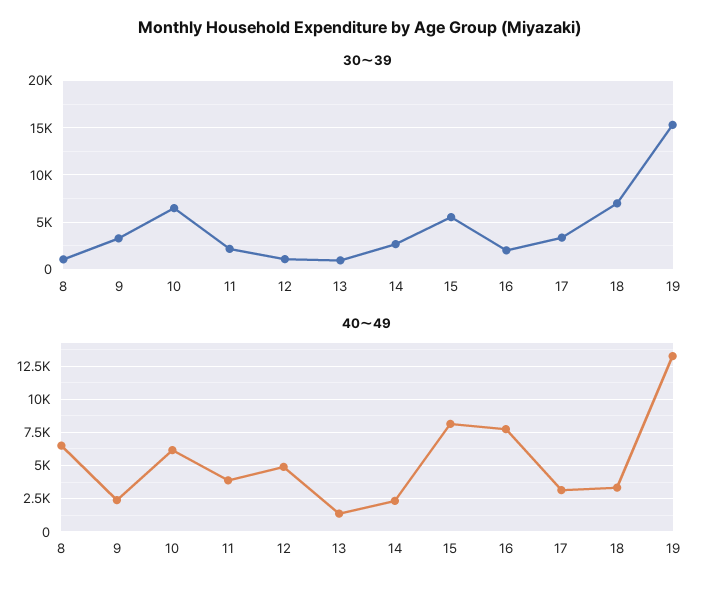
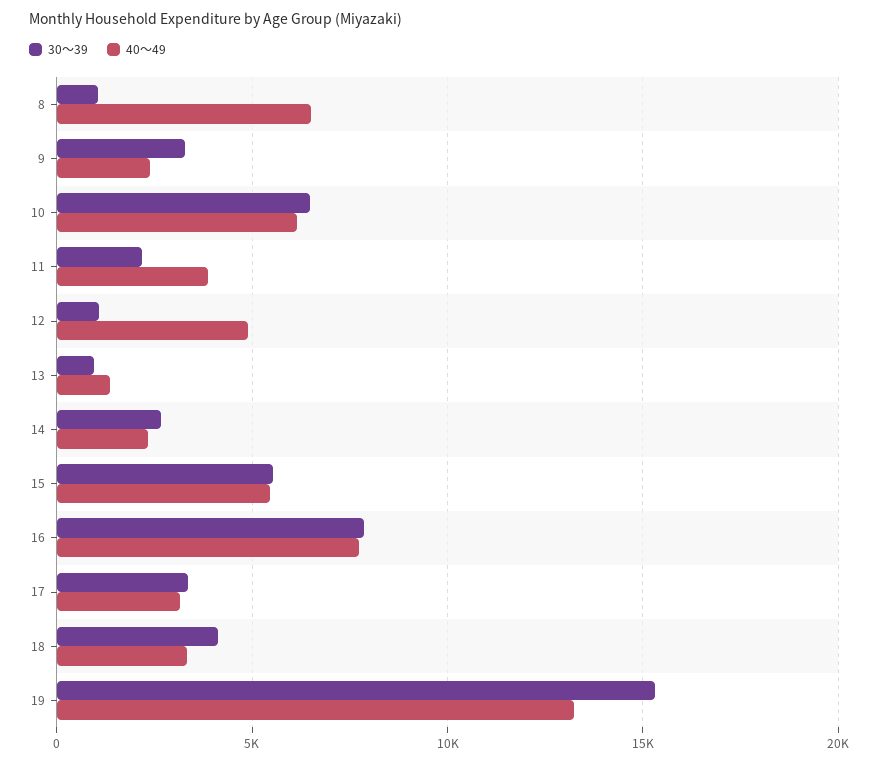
30～39, 16: 2000 -> 8000
30～39, 18: 7000 -> 4000
40～49, 15: 8000 -> 5500

